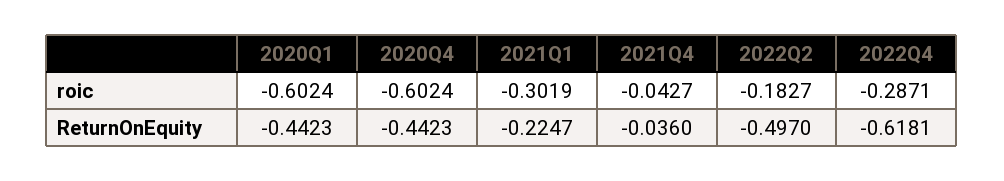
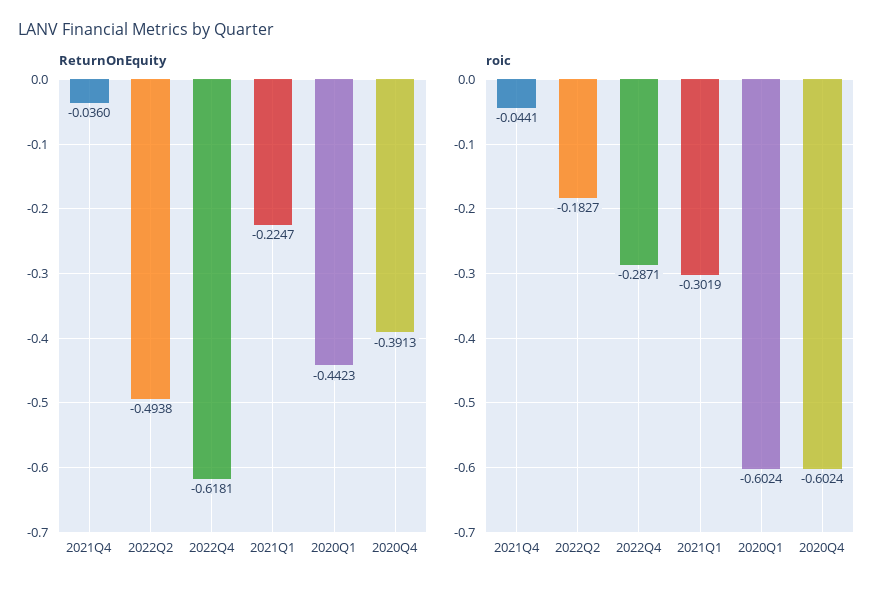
roic, 2021Q4: -0.0427 -> -0.0441
ReturnOnEquity, 2020Q4: -0.4423 -> -0.3913
ReturnOnEquity, 2022Q2: -0.497 -> -0.4938

